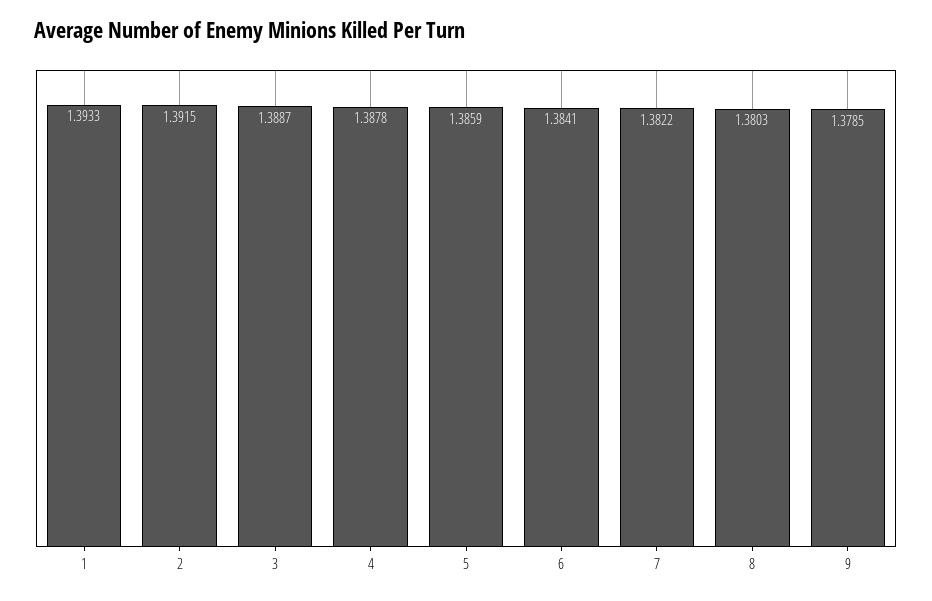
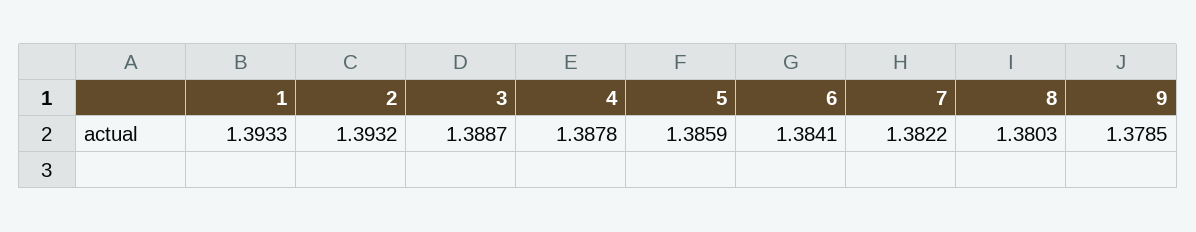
2: 1.3915 -> 1.3932

